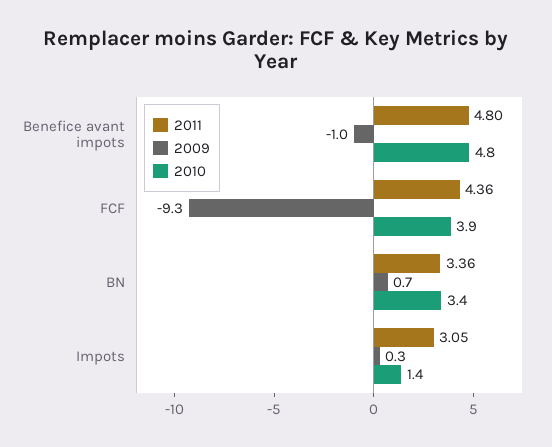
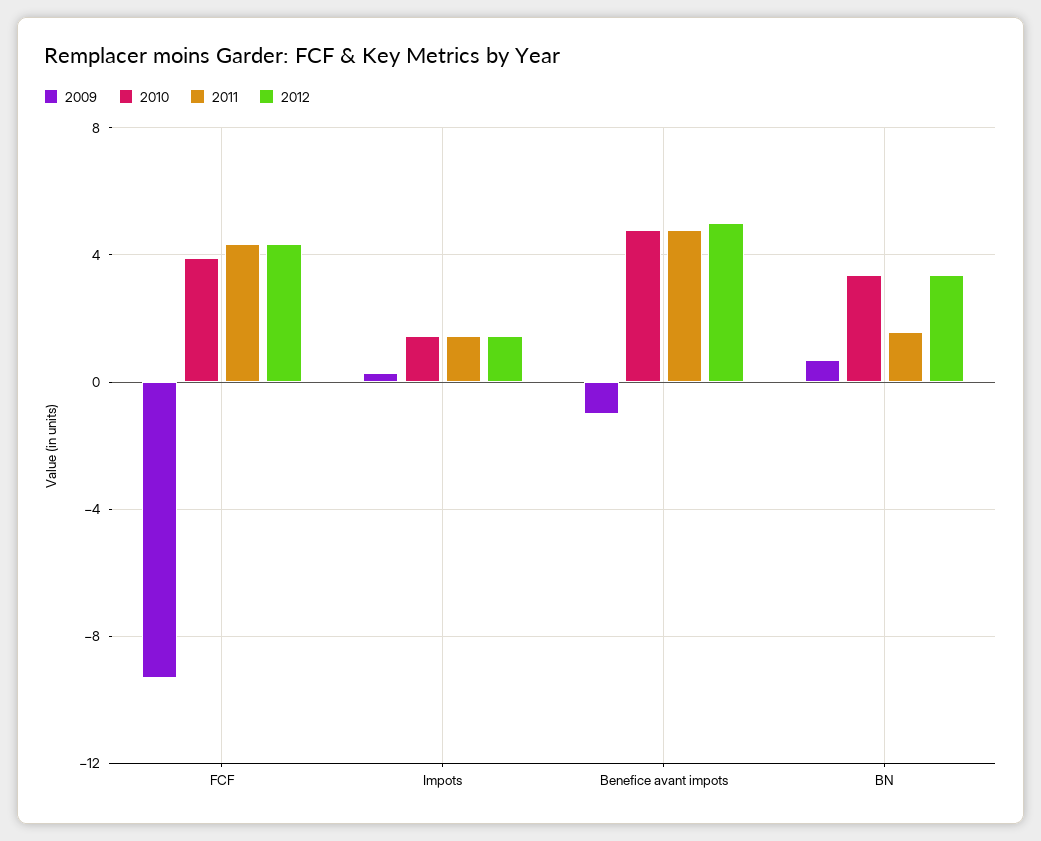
2011, BN: 3.36 -> 1.5
2011, Impots: 3.05 -> 1.5
2012, FCF: none -> 4.5
2012, Impots: none -> 1.5
2012, Benefice avant impots: none -> 5
2012, BN: none -> 3.5

